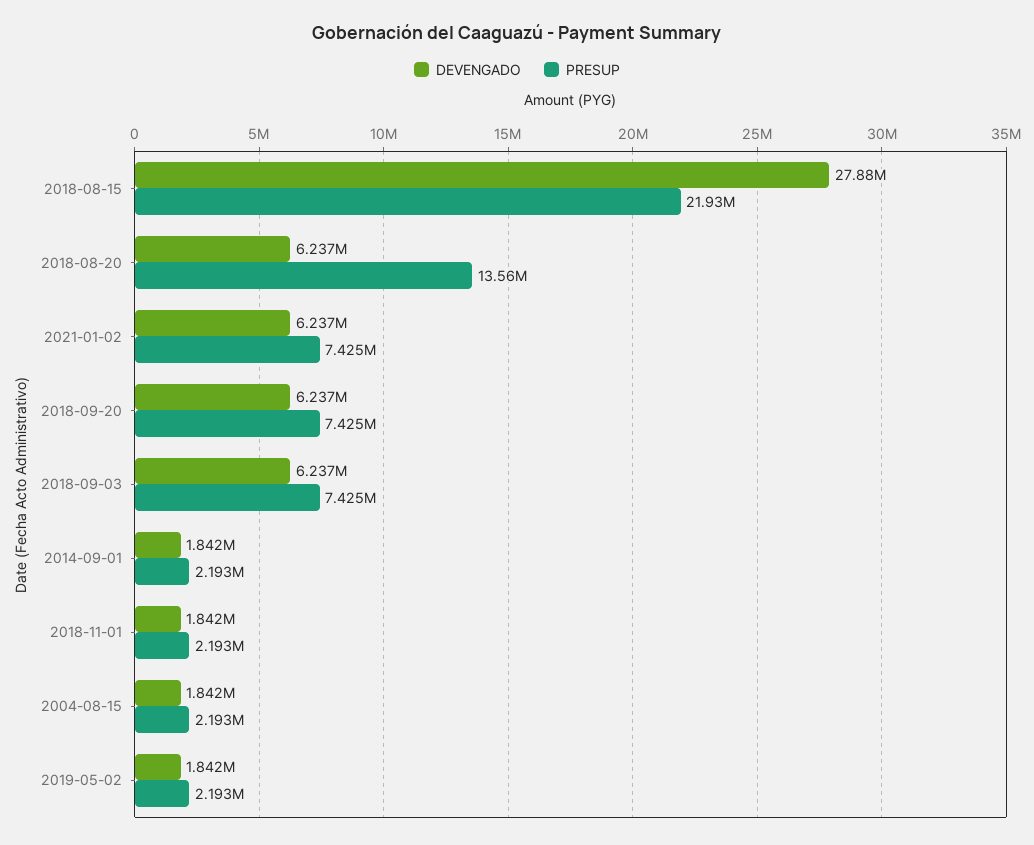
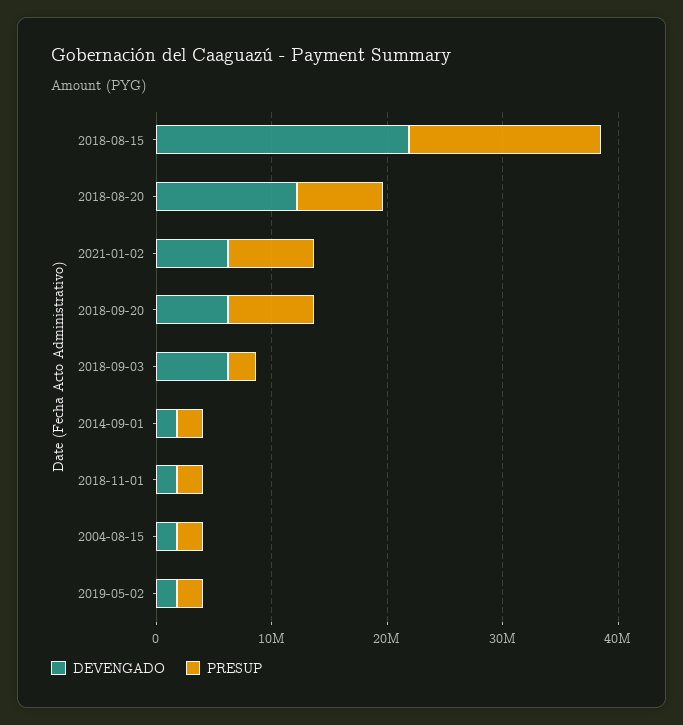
DEVENGADO, 2018-08-15: 27880000 -> 22000000
PRESUP, 2018-08-15: 21930000 -> 16000000
DEVENGADO, 2018-08-20: 6237000 -> 12000000
PRESUP, 2018-08-20: 13560000 -> 8000000
PRESUP, 2018-09-03: 7425000 -> 2000000

